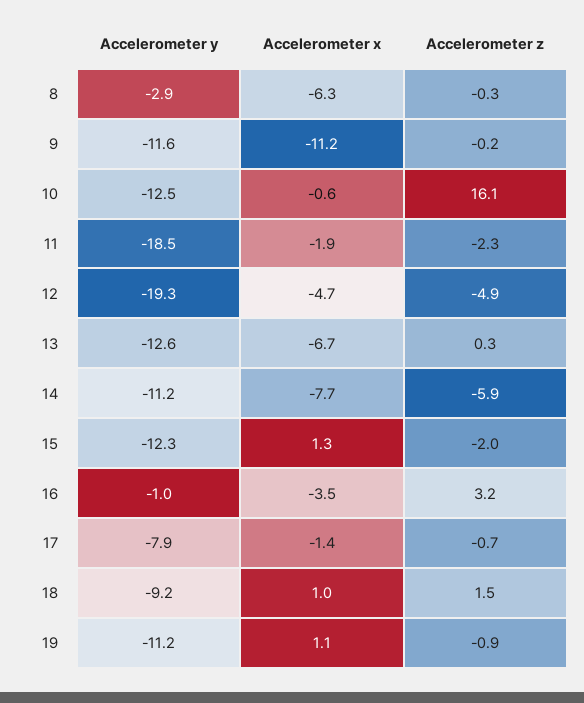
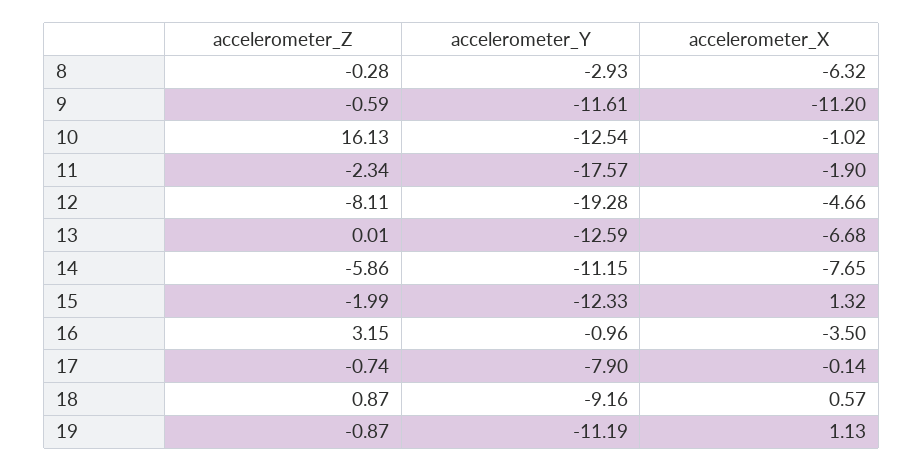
Accelerometer z, 9: -0.2 -> -0.59
Accelerometer x, 10: -0.6 -> -1.02
Accelerometer y, 11: -18.5 -> -17.57
Accelerometer z, 12: -4.9 -> -8.11
Accelerometer z, 13: 0.3 -> 0.01
Accelerometer x, 17: -1.4 -> -0.14
Accelerometer x, 18: 1 -> 0.57
Accelerometer z, 18: 1.5 -> 0.87

